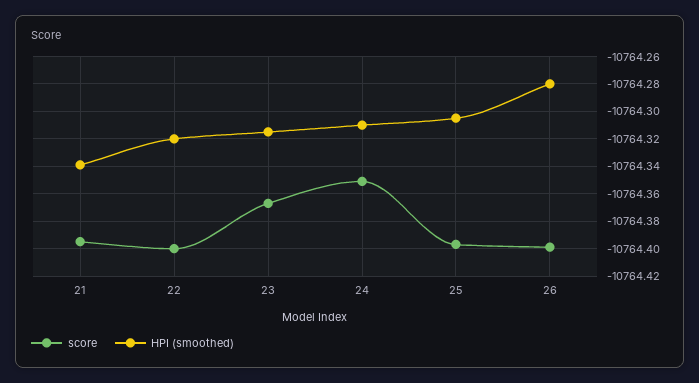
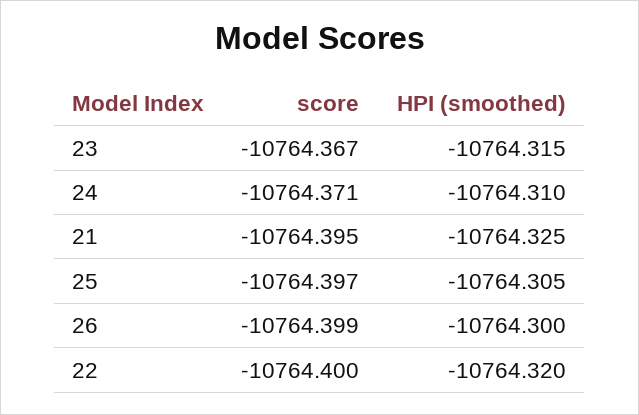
HPI (smoothed), 21: -10764.34 -> -10764.325
score, 24: -10764.35 -> -10764.371
HPI (smoothed), 26: -10764.28 -> -10764.3

